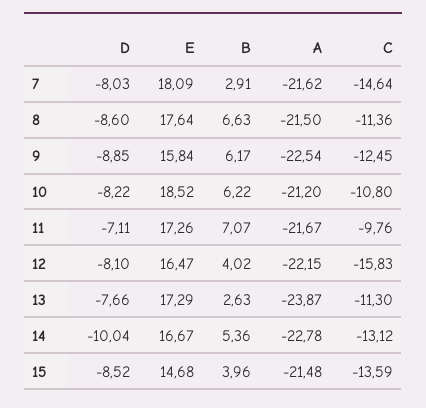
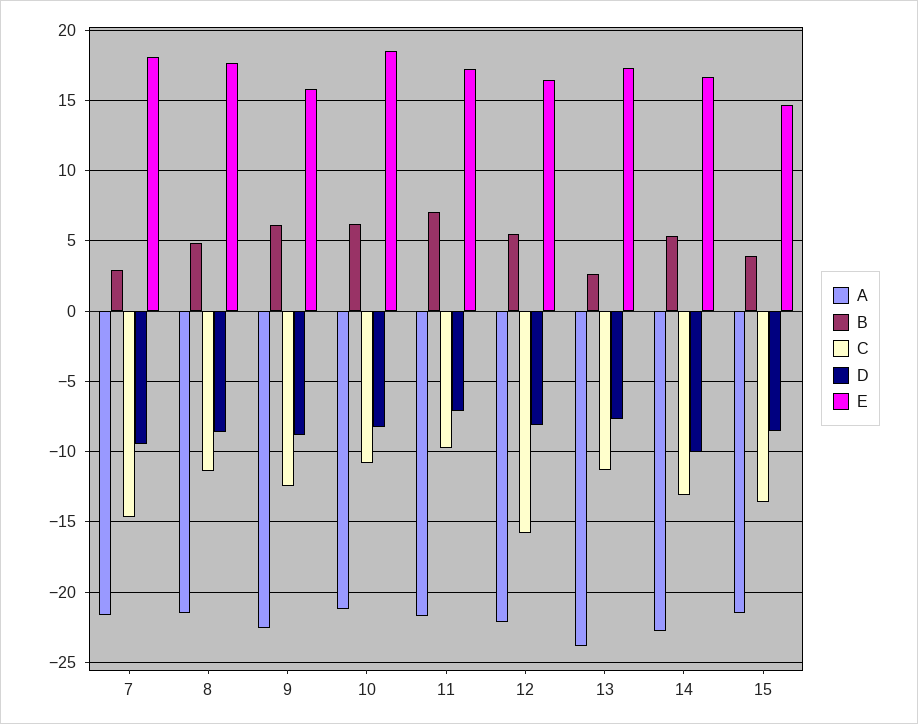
D, 7: -8.03 -> -9.5
B, 8: 6.63 -> 5
B, 12: 4.02 -> 5.5

